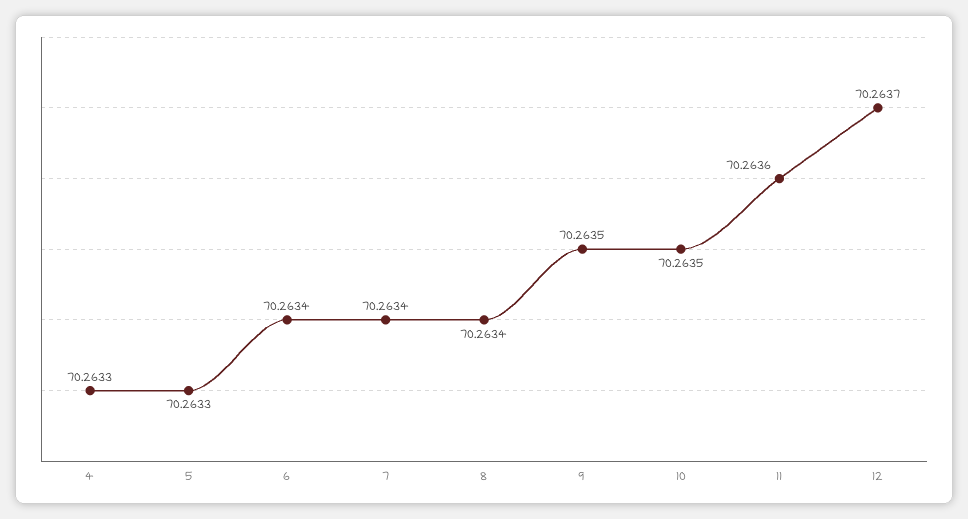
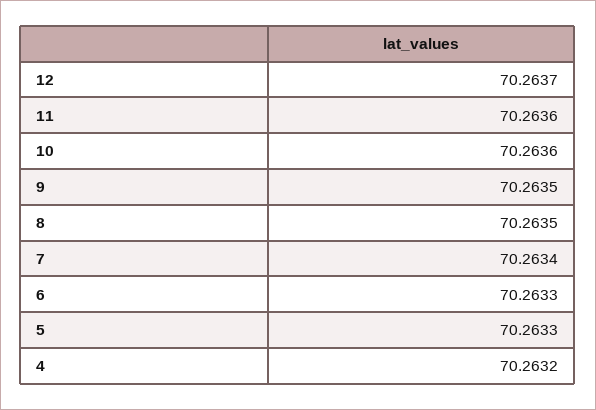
4: 70.2633 -> 70.2632
6: 70.2634 -> 70.2633
8: 70.2634 -> 70.2635
10: 70.2635 -> 70.2636

